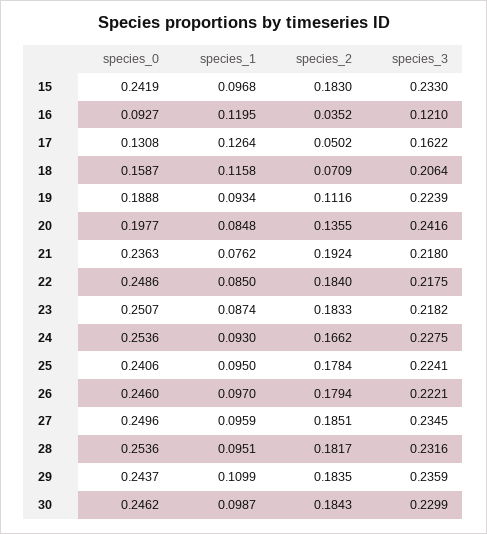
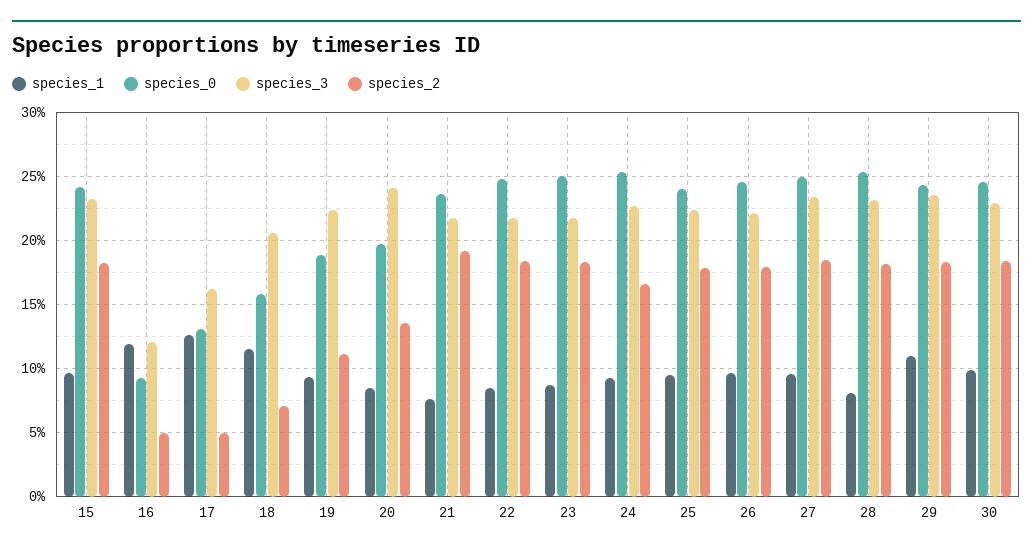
species_2, 16: 0.0352 -> 0.05
species_1, 28: 0.0951 -> 0.08

